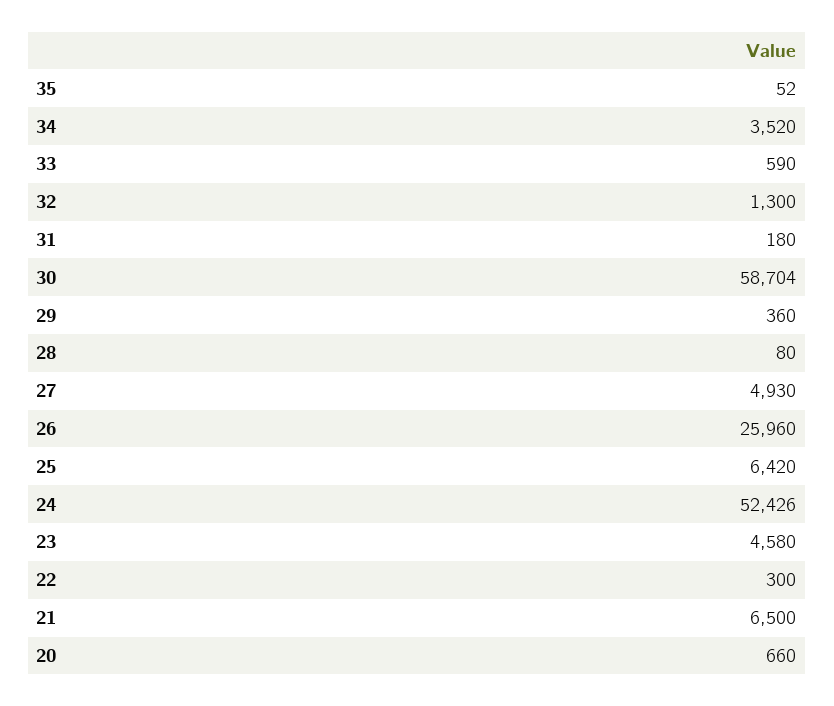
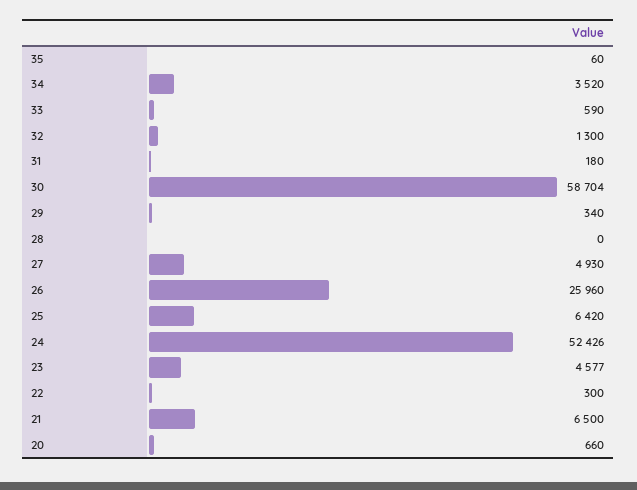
35: 52 -> 60
29: 360 -> 340
28: 80 -> 0
23: 4580 -> 4577

